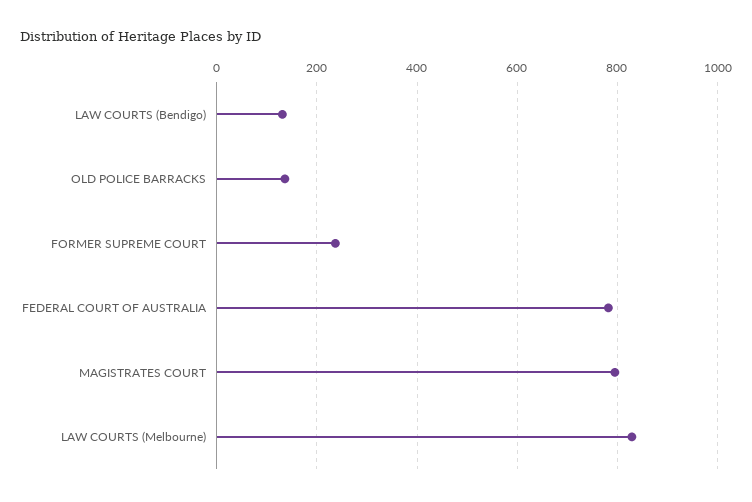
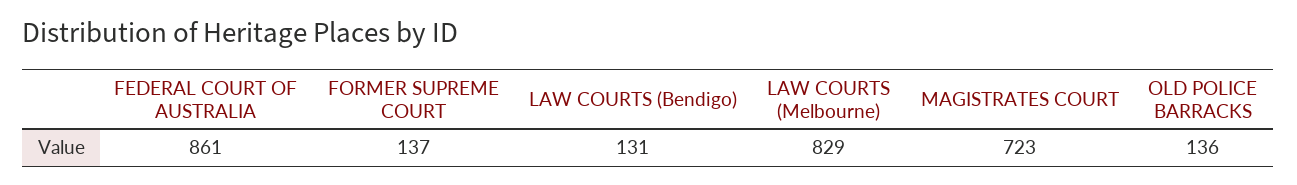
FORMER SUPREME COURT: 240 -> 137
FEDERAL COURT OF AUSTRALIA: 780 -> 861
MAGISTRATES COURT: 800 -> 723

